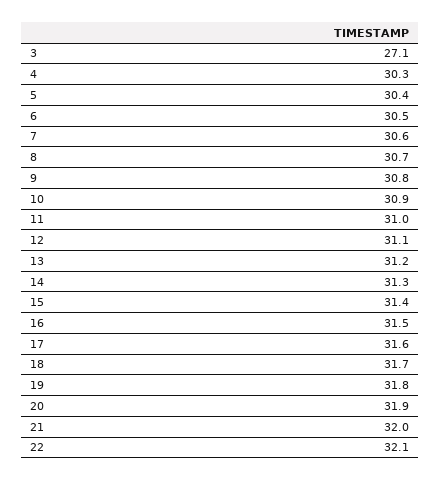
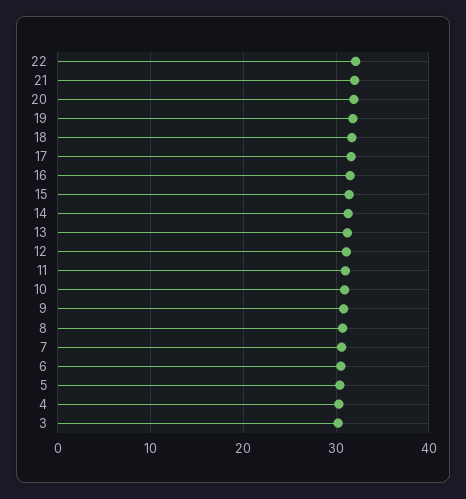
3: 27.1 -> 30

